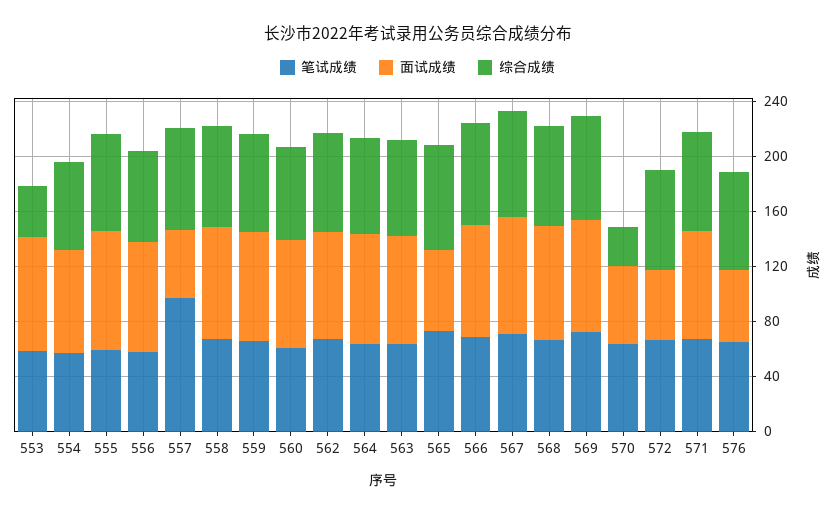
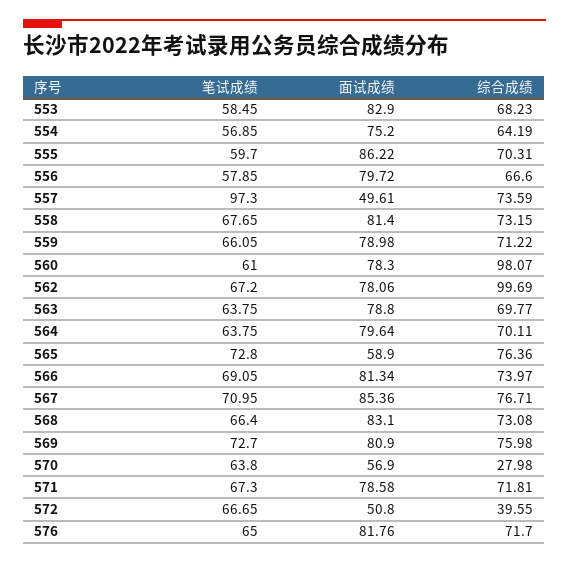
综合成绩, 553: 40 -> 68.23
综合成绩, 560: 70 -> 98.07
综合成绩, 562: 70 -> 99.69
综合成绩, 572: 70 -> 39.55
面试成绩, 576: 50 -> 81.76

